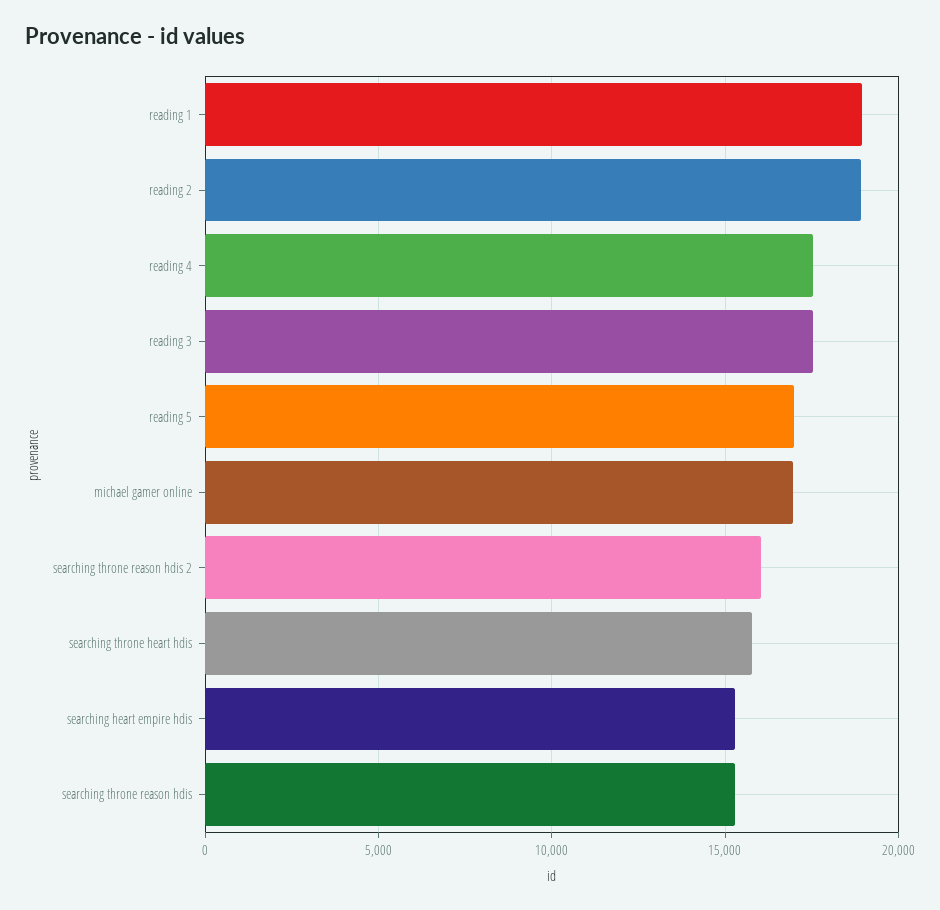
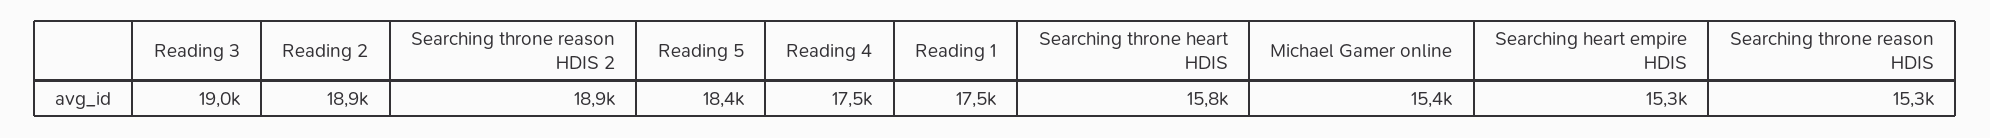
reading 1: 19000 -> 17500
reading 3: 17500 -> 19000
reading 5: 17000 -> 18400
michael gamer online: 17000 -> 15400
searching throne reason hdis 2: 16000 -> 18900

